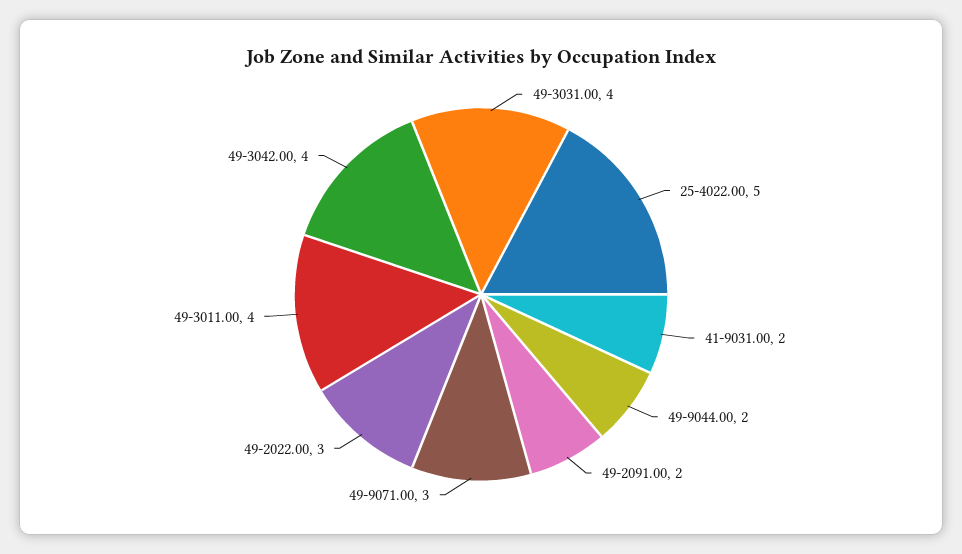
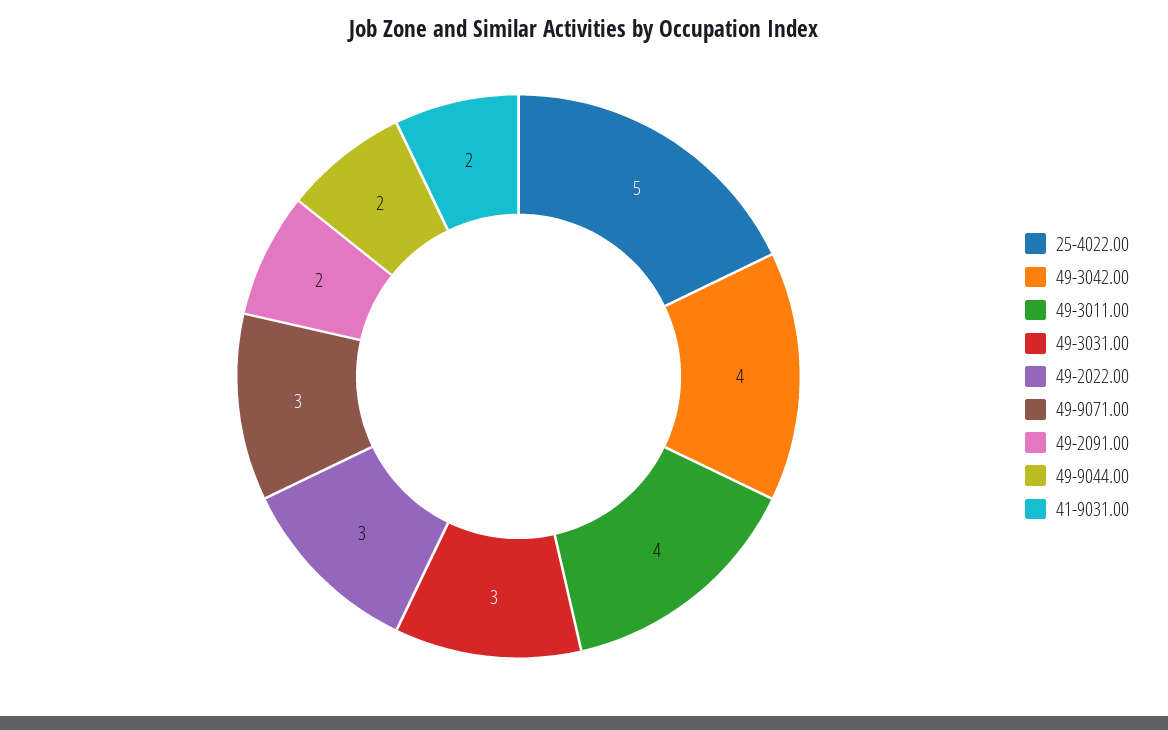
49-3031.00: 4 -> 3

